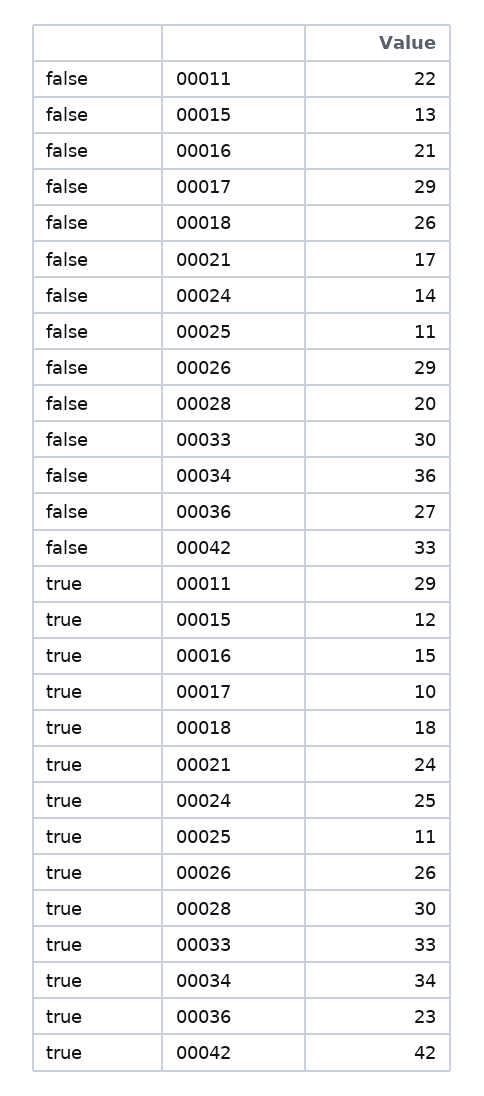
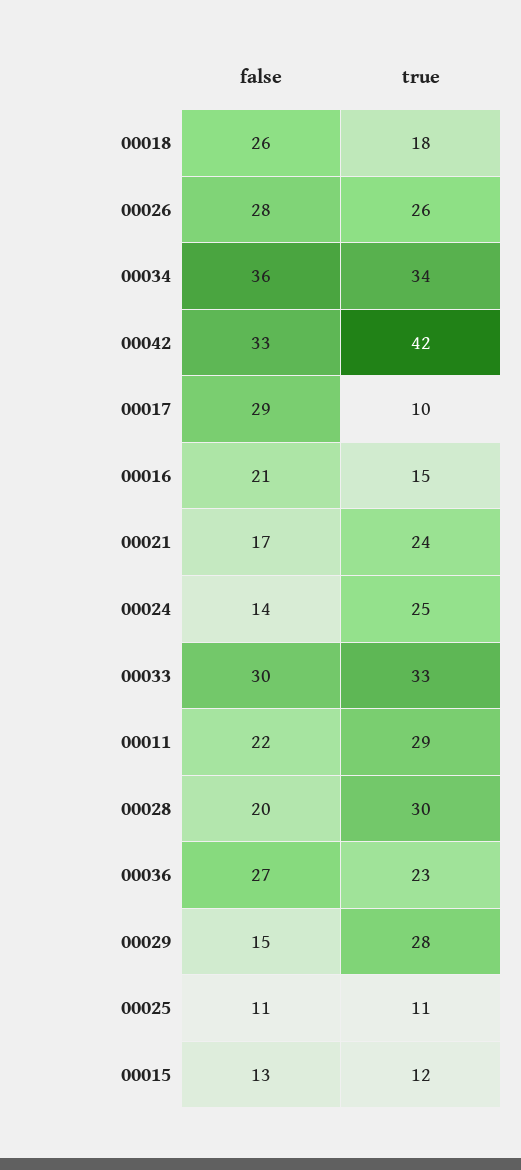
false, 00026: 29 -> 28
false, 00029: none -> 15
true, 00029: none -> 28

